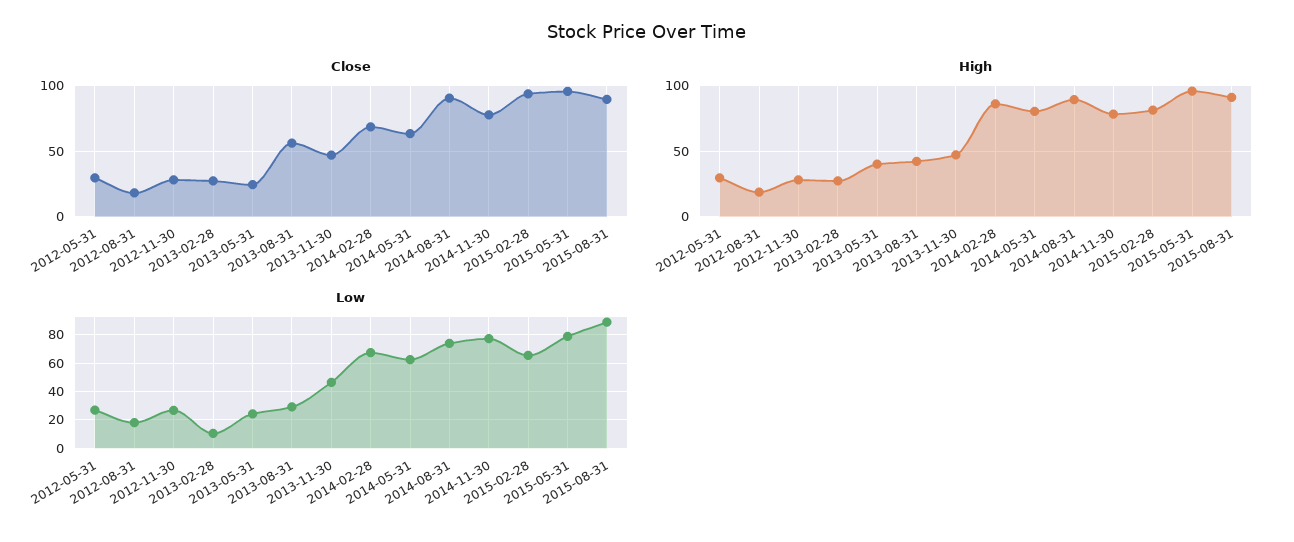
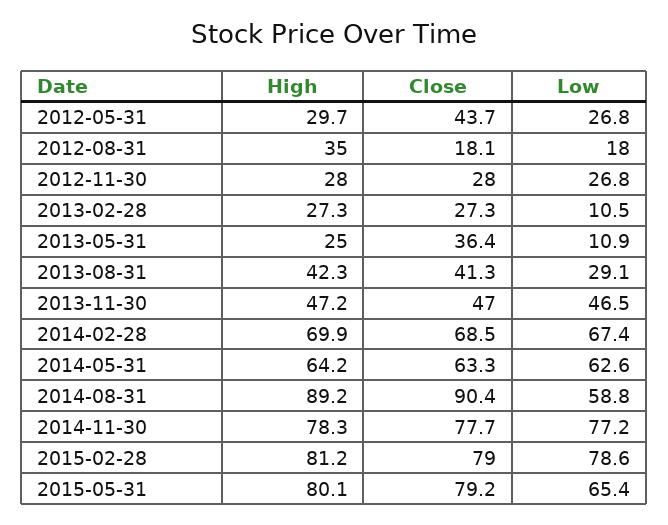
Close, 2012-05-31: 30 -> 43.7
Close, 2013-05-31: 25 -> 36.4
Close, 2013-08-31: 55 -> 41.3
Close, 2015-02-28: 95 -> 79
Close, 2015-05-31: 95 -> 79.2
Close, 2015-08-31: 90 -> none
High, 2012-08-31: 20 -> 35
High, 2013-05-31: 40 -> 25
High, 2014-02-28: 85 -> 69.9
High, 2014-05-31: 80 -> 64.2
High, 2015-05-31: 95 -> 80.1
High, 2015-08-31: 90 -> none
Low, 2013-05-31: 25 -> 10.9
Low, 2014-08-31: 75 -> 58.8
Low, 2015-02-28: 65 -> 78.6
Low, 2015-05-31: 80 -> 65.4
Low, 2015-08-31: 90 -> none

